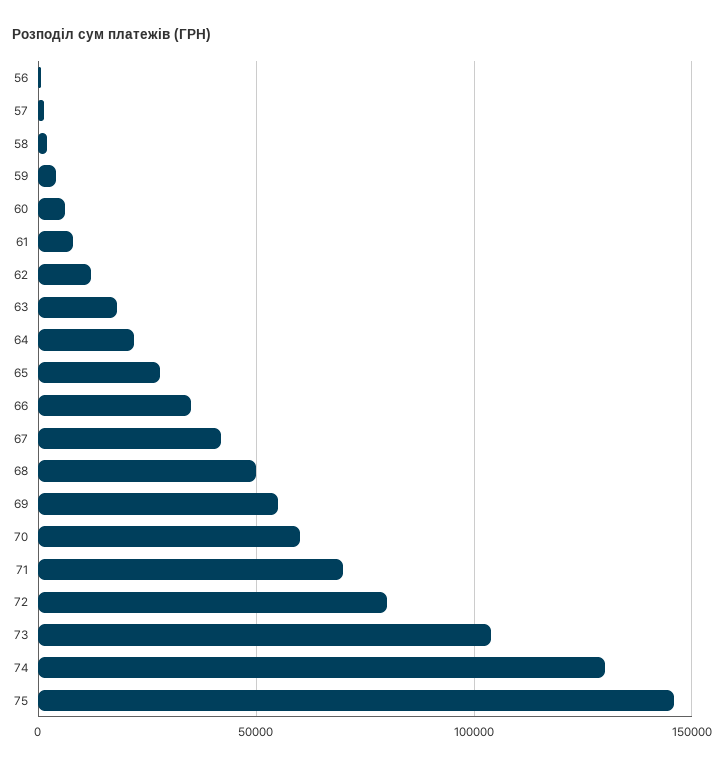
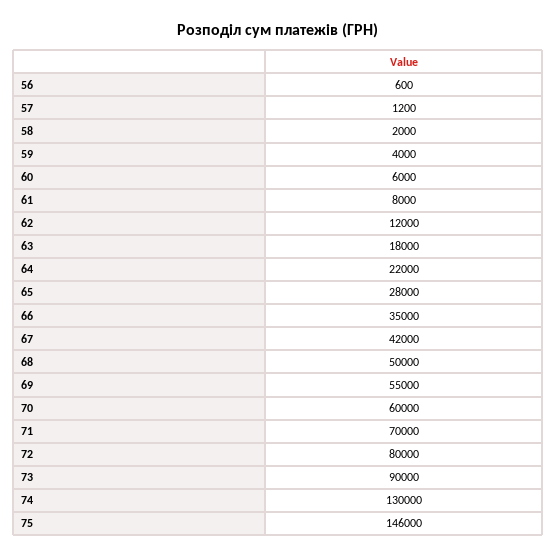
73: 105000 -> 90000

